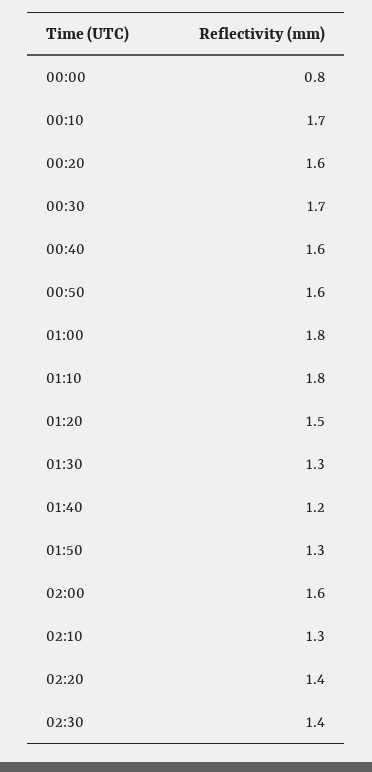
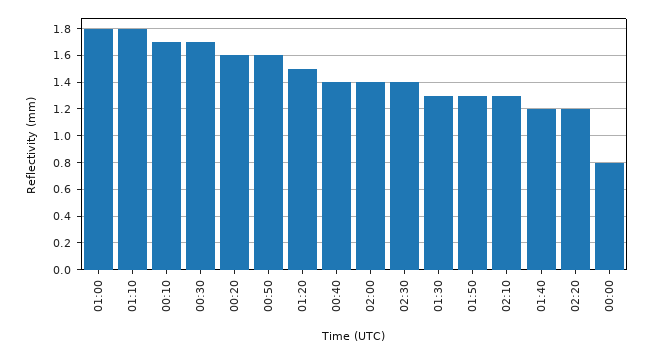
00:40: 1.6 -> 1.4
02:00: 1.6 -> 1.4
02:20: 1.4 -> 1.2

